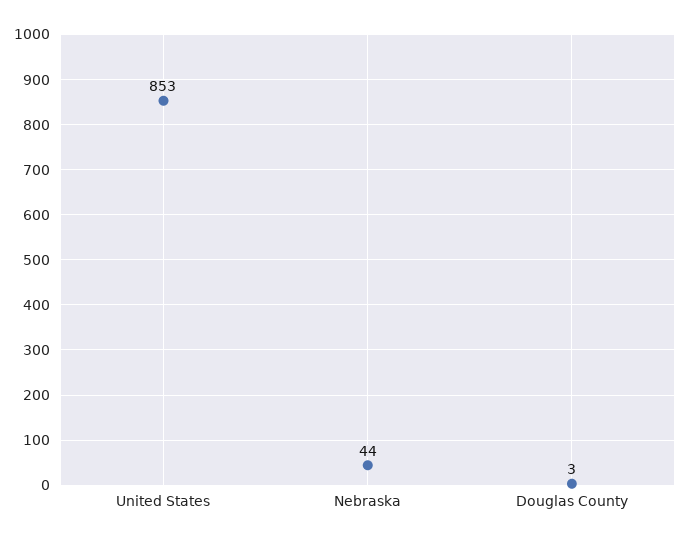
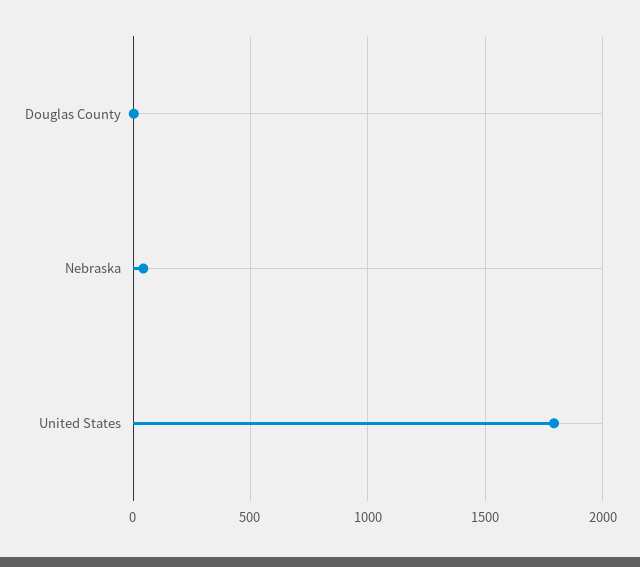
United States: 853 -> 1800

